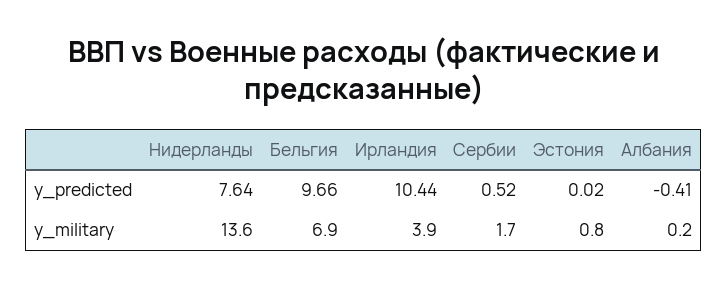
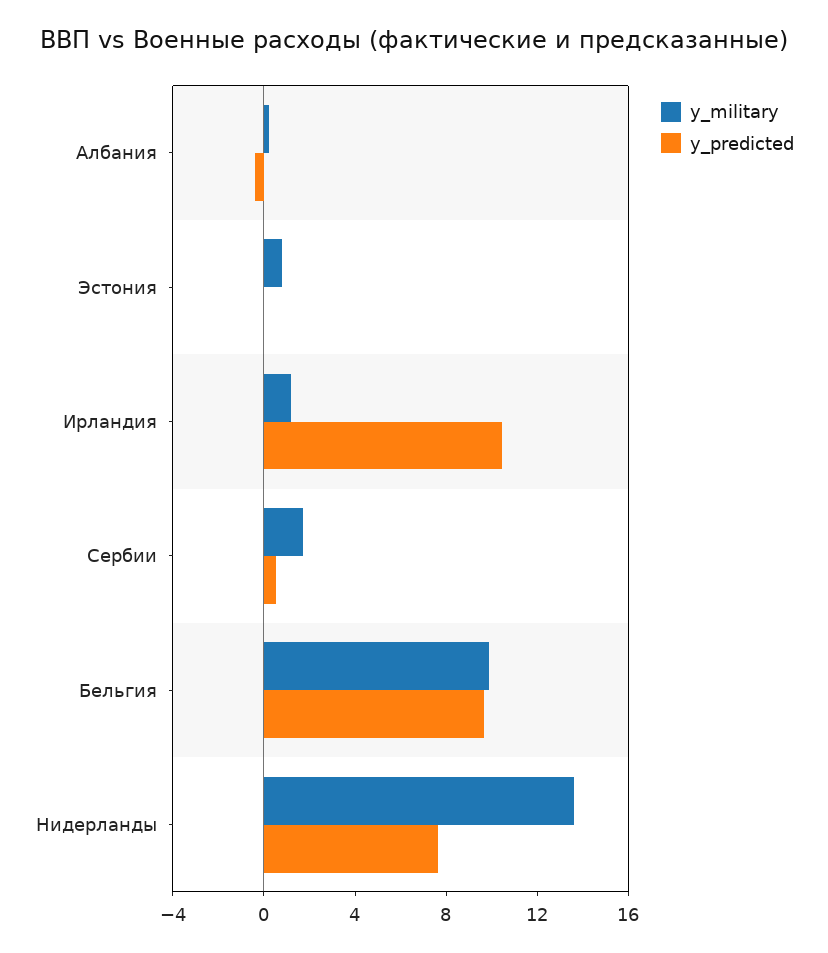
y_military, Бельгия: 6.9 -> 10
y_military, Ирландия: 3.9 -> 1

